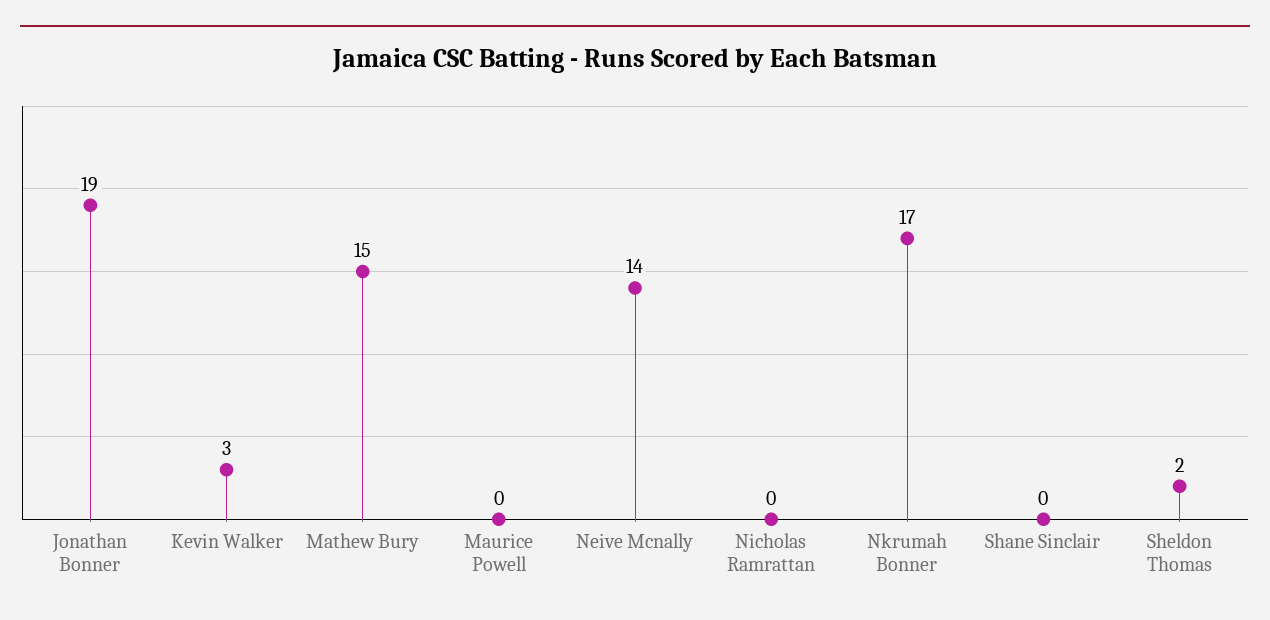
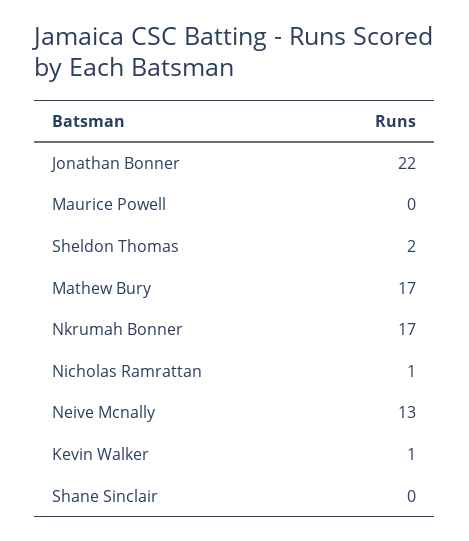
Jonathan Bonner: 19 -> 22
Kevin Walker: 3 -> 1
Mathew Bury: 15 -> 17
Neive Mcnally: 14 -> 13
Nicholas Ramrattan: 0 -> 1

